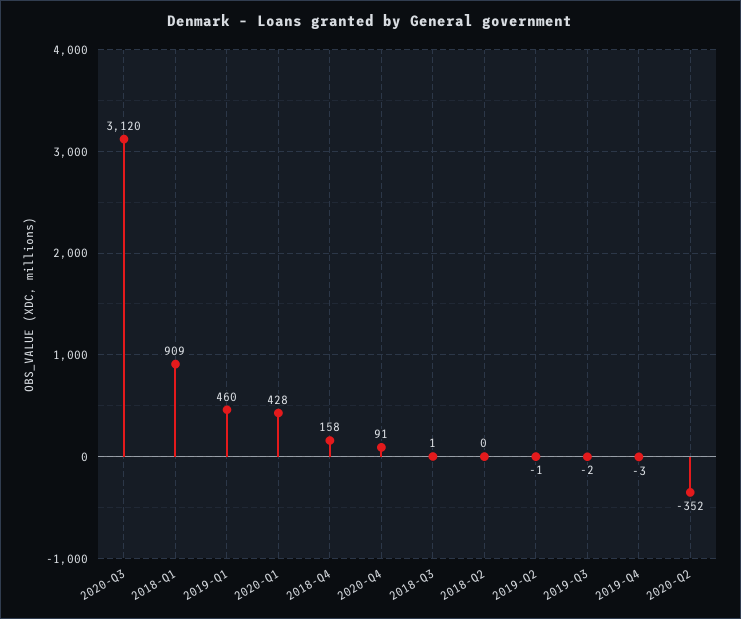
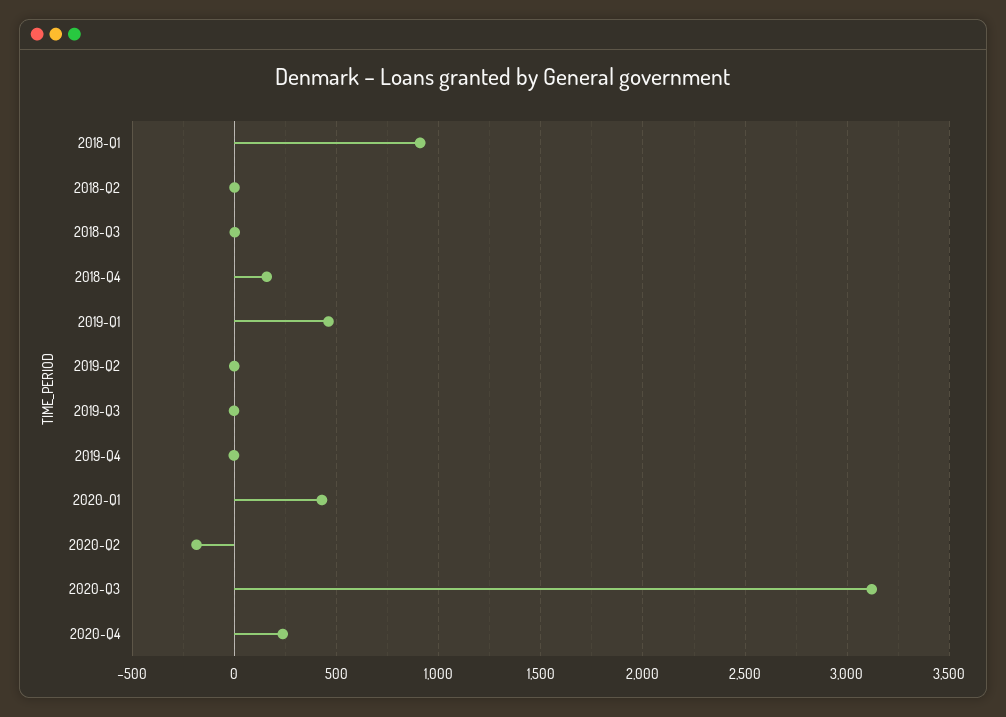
2020-Q4: 91 -> 250
2020-Q2: -352 -> -200

